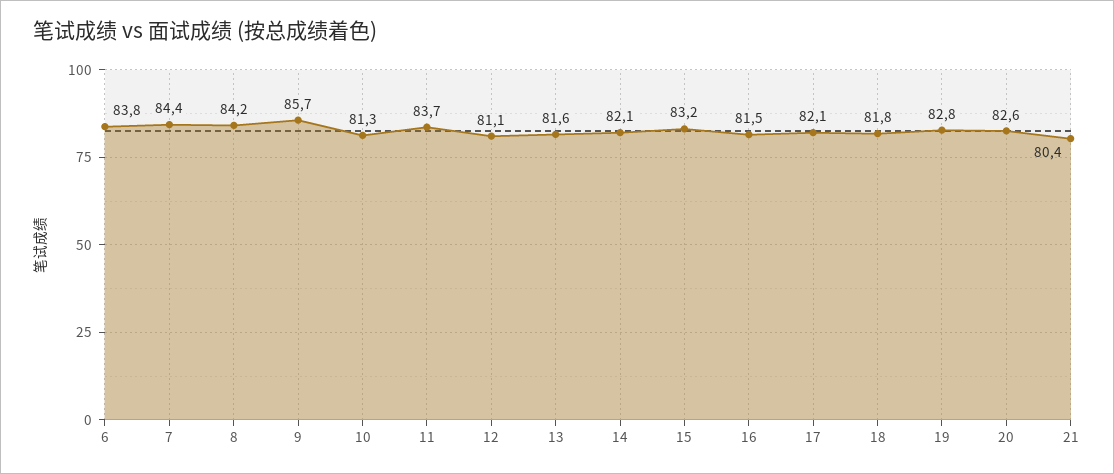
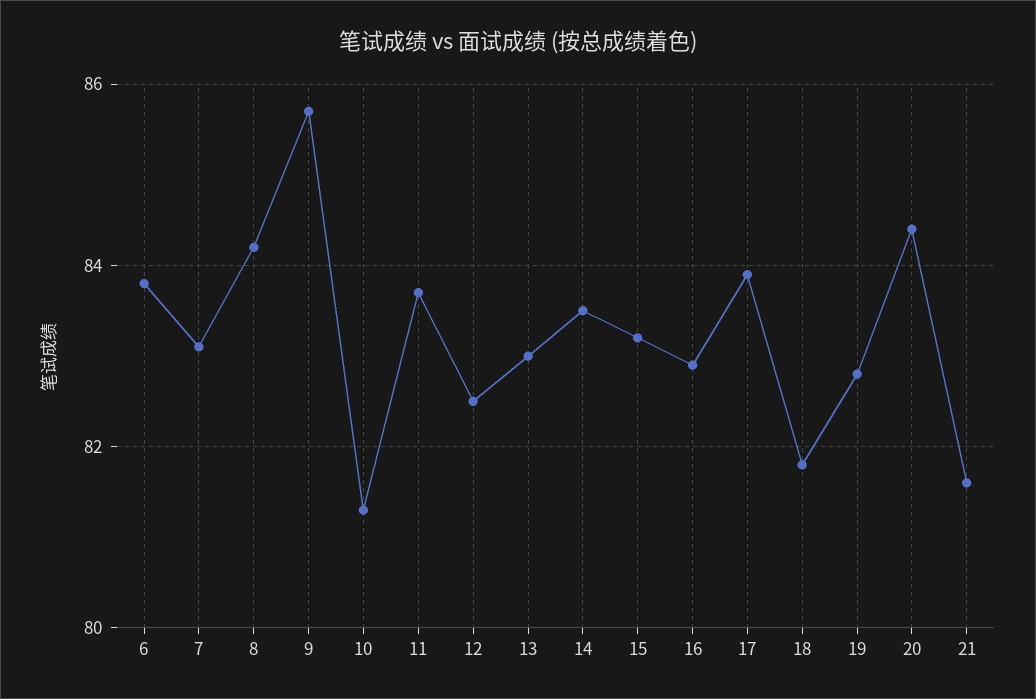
7: 84.4 -> 83
12: 81.1 -> 82.5
13: 81.6 -> 83
14: 82.1 -> 83.5
16: 81.5 -> 83
17: 82.1 -> 84
20: 82.6 -> 84.5
21: 80.4 -> 81.5

